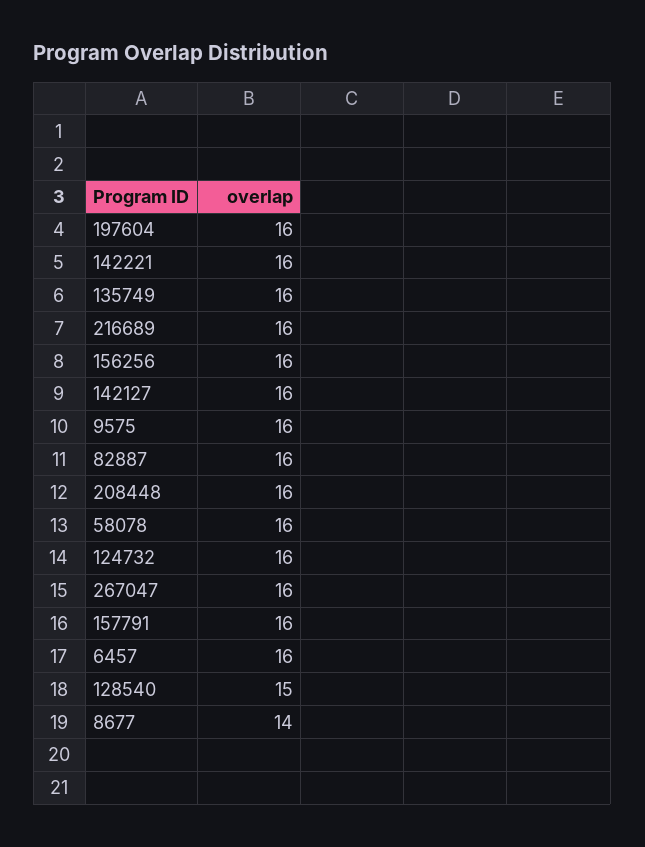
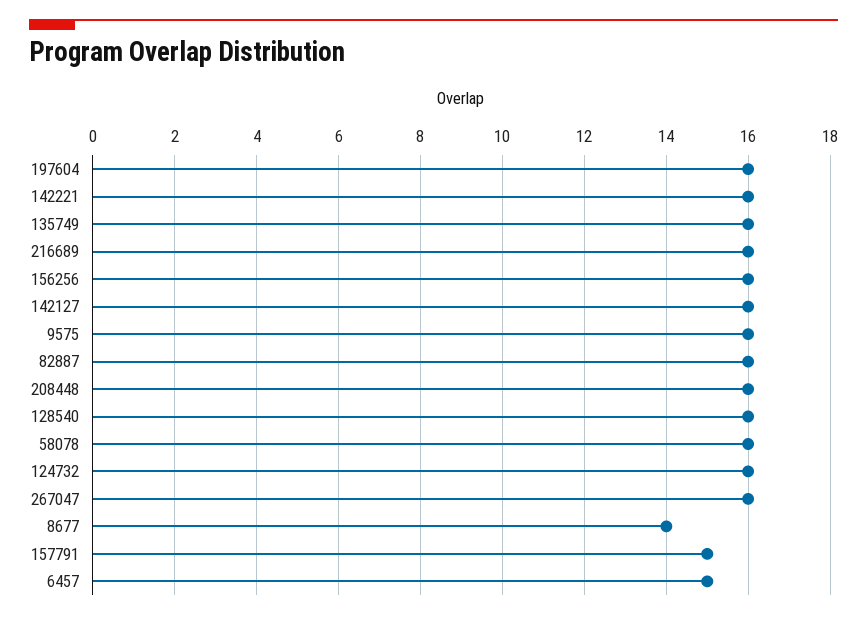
157791: 16 -> 15
6457: 16 -> 15
128540: 15 -> 16

